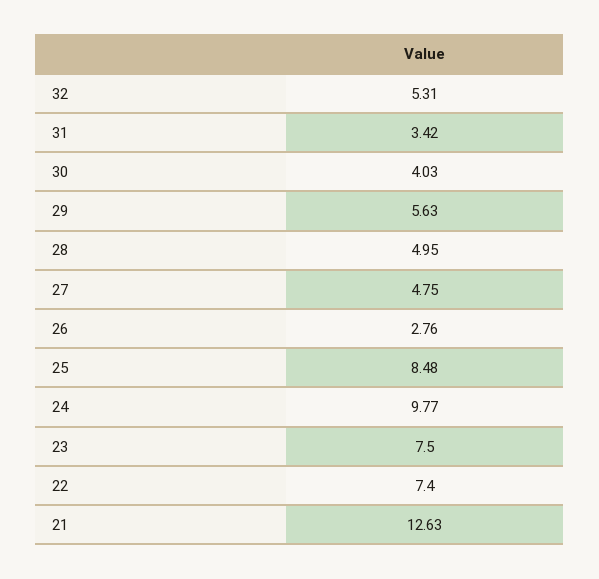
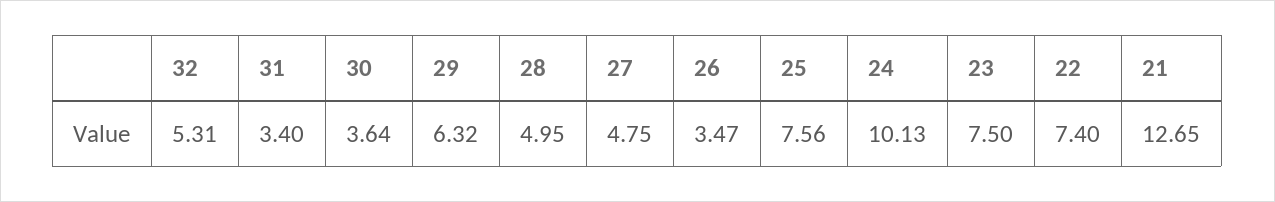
31: 3.42 -> 3.4
30: 4.03 -> 3.64
29: 5.63 -> 6.32
26: 2.76 -> 3.47
25: 8.48 -> 7.56
24: 9.77 -> 10.13
21: 12.63 -> 12.65

